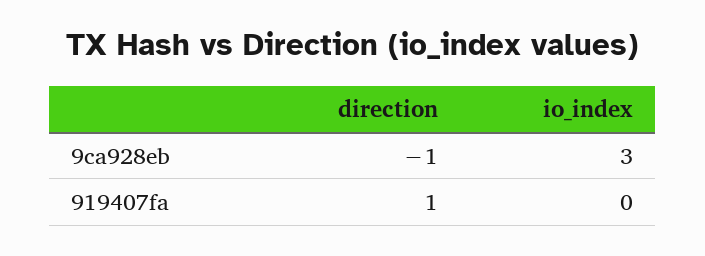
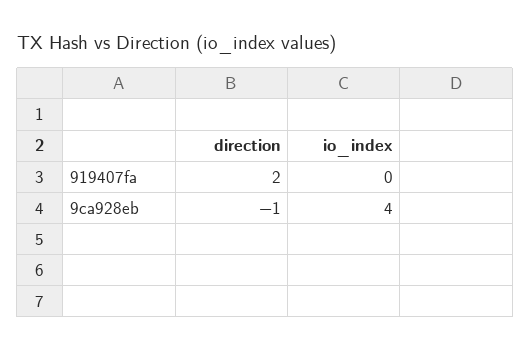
io_index, 9ca928eb: 3 -> 4
direction, 919407fa: 1 -> 2

